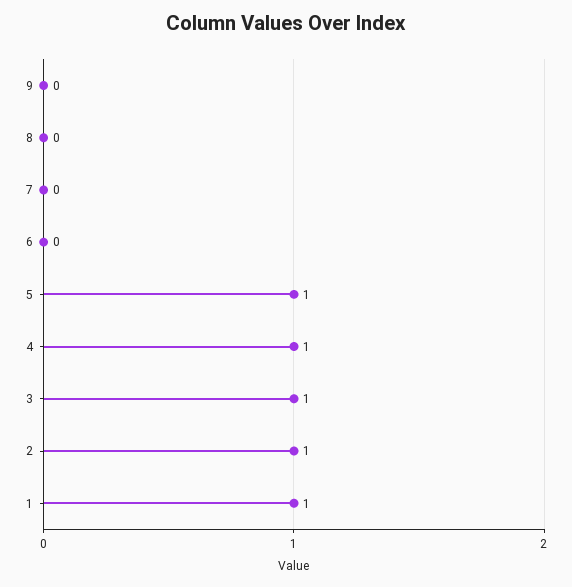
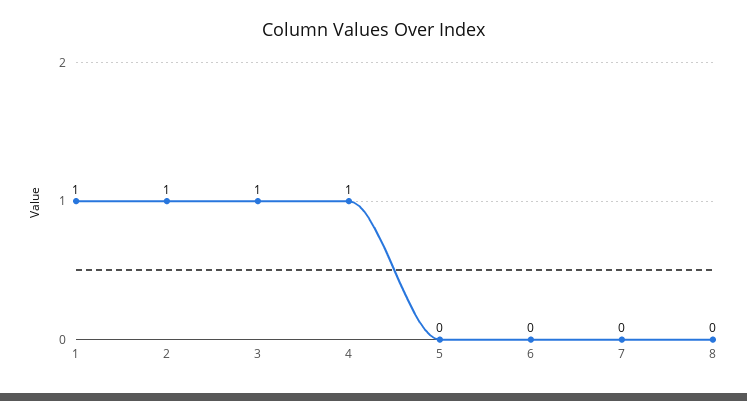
9: 0 -> none
5: 1 -> 0

